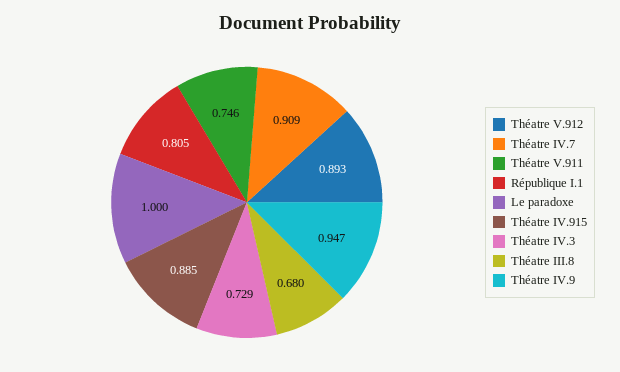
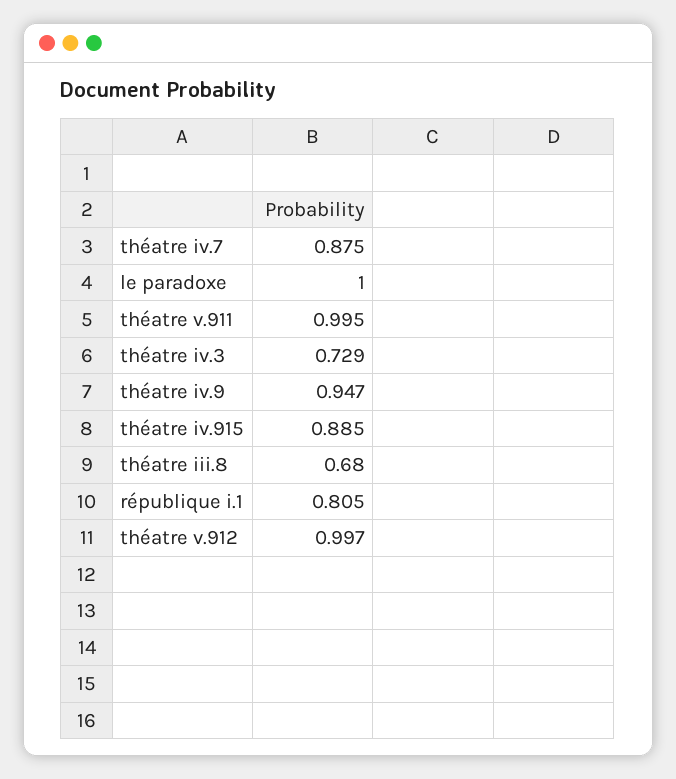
Théatre V.912: 0.893 -> 0.997
Théatre IV.7: 0.909 -> 0.875
Théatre V.911: 0.746 -> 0.995

